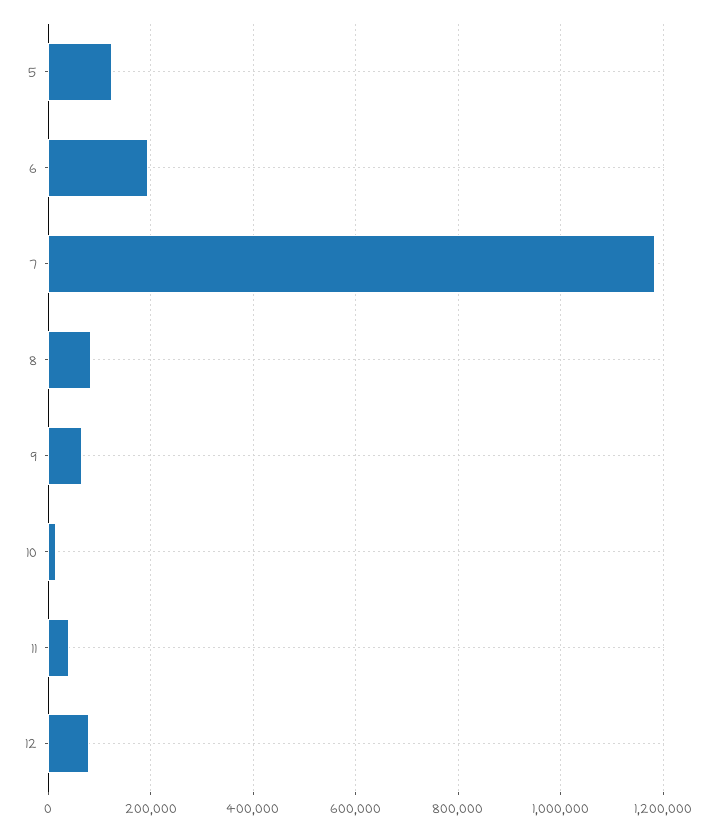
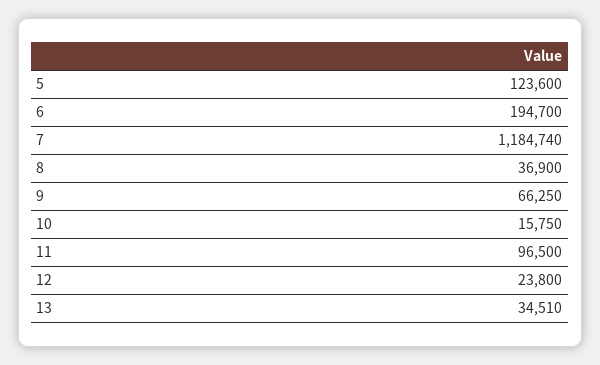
8: 80000 -> 36900
11: 40000 -> 96500
12: 80000 -> 23800
13: none -> 34510

